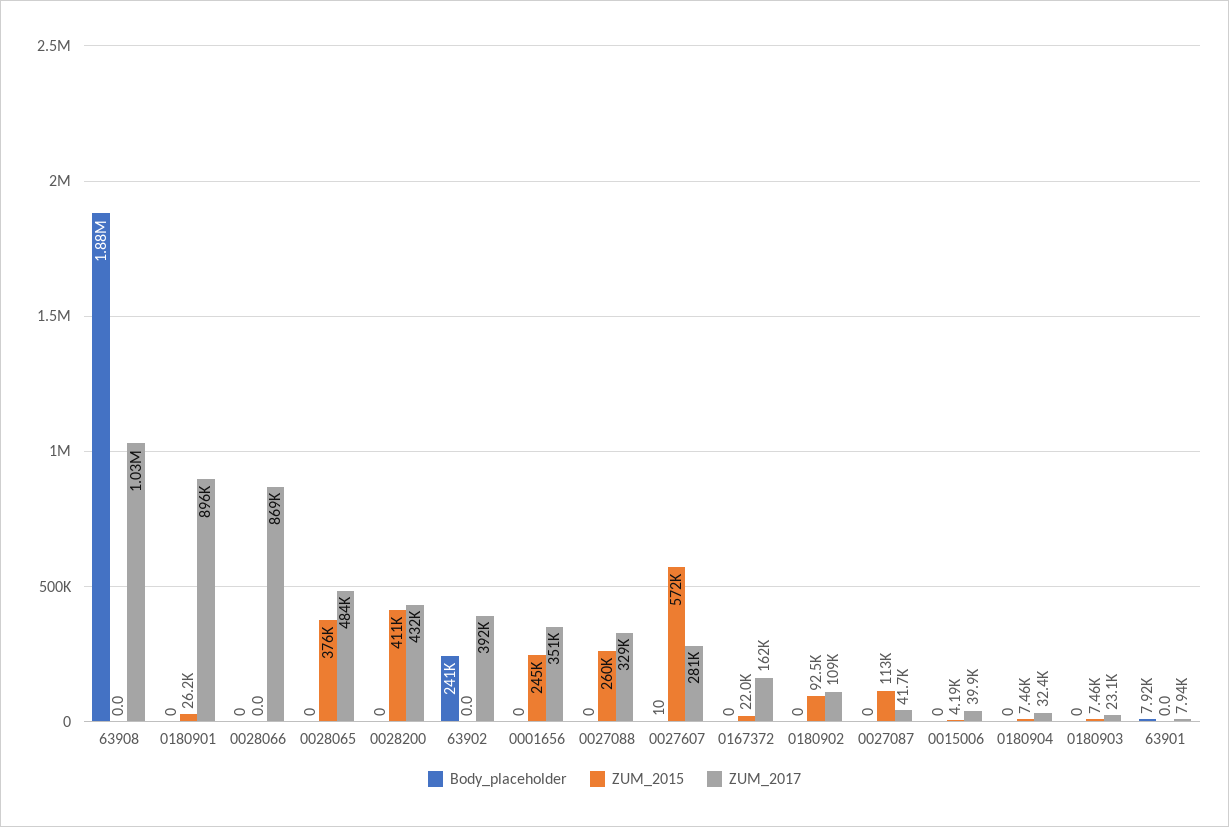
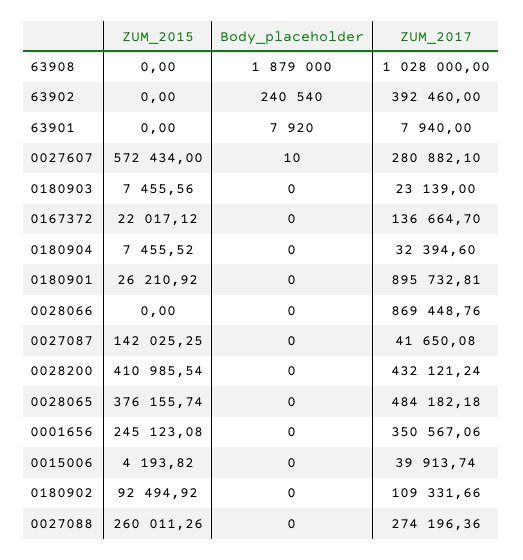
ZUM_2017, 0027088: 329000 -> 274196.36
ZUM_2017, 0167372: 162000 -> 136664.7
ZUM_2015, 0027087: 113000 -> 142025.25

